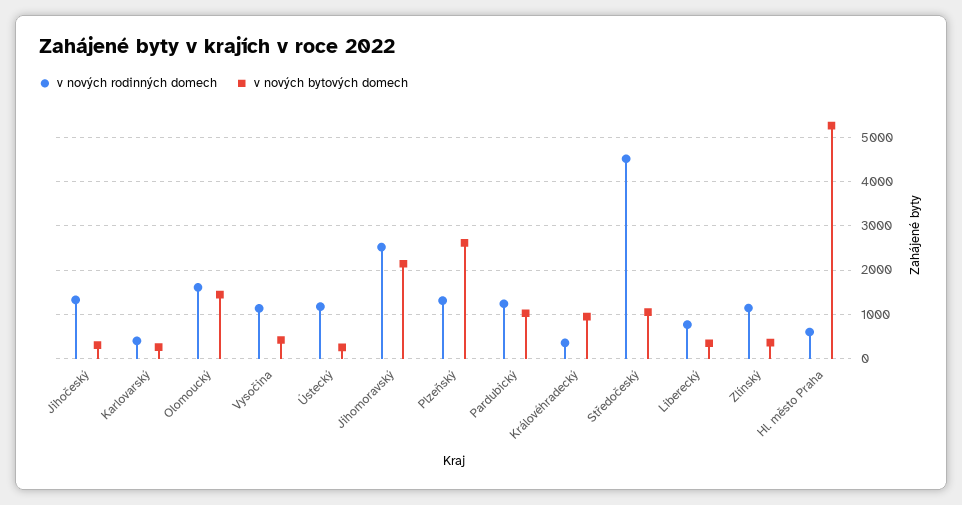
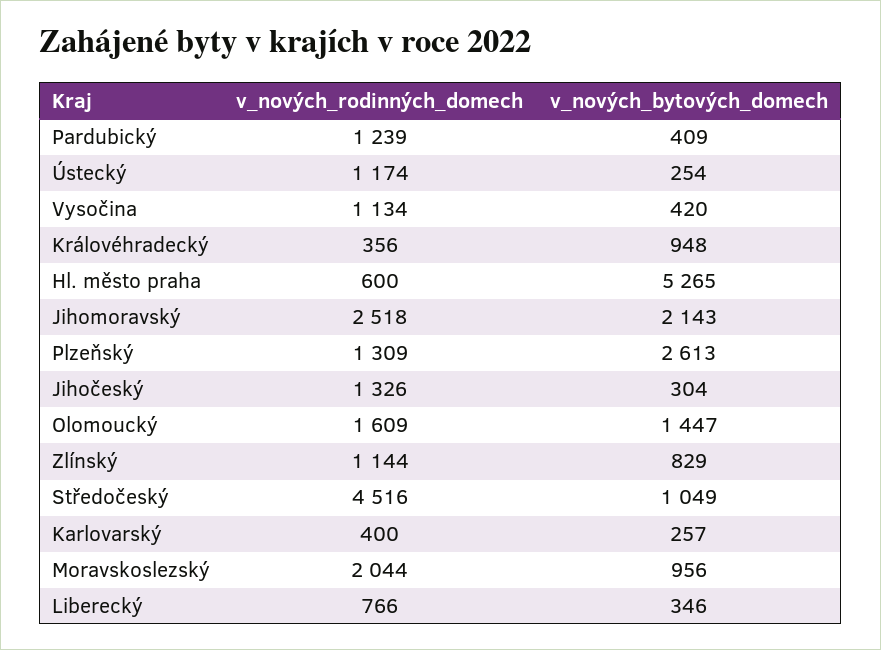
v nových bytových domech, Pardubický: 1000 -> 409
v nových bytových domech, Zlínský: 400 -> 829
v nových rodinných domech, Moravskoslezský: none -> 2044
v nových bytových domech, Moravskoslezský: none -> 956

